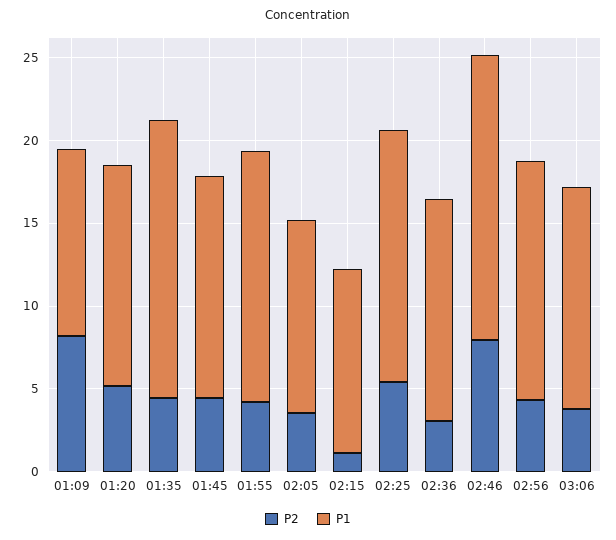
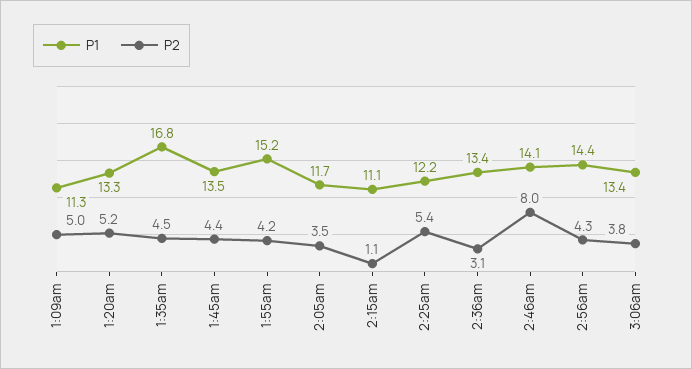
P2, 01:09: 8 -> 5
P1, 02:25: 15 -> 12.2
P1, 02:46: 17 -> 14.1

